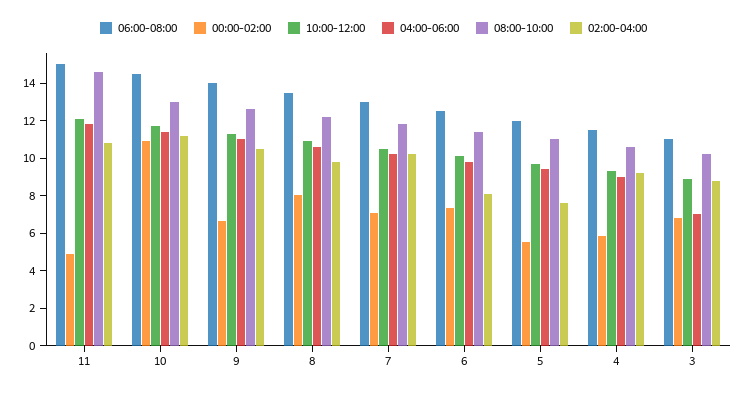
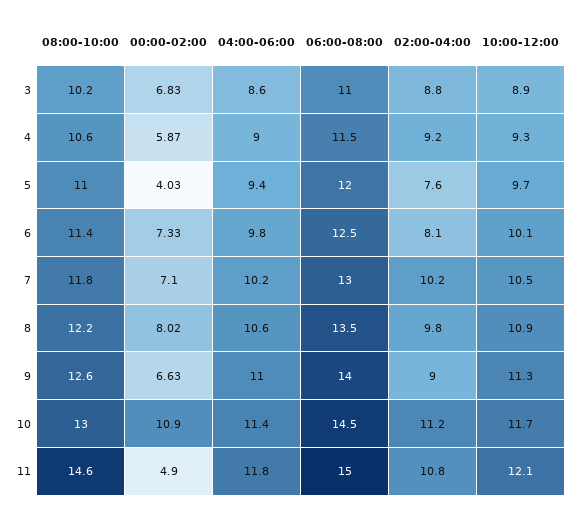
02:00-04:00, 9: 10.5 -> 9
00:00-02:00, 5: 5.5 -> 4.03
04:00-06:00, 3: 7 -> 8.6

